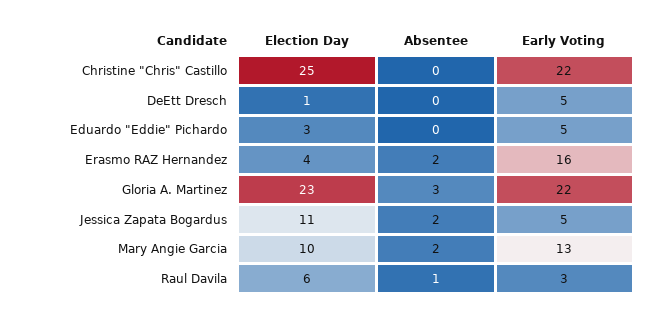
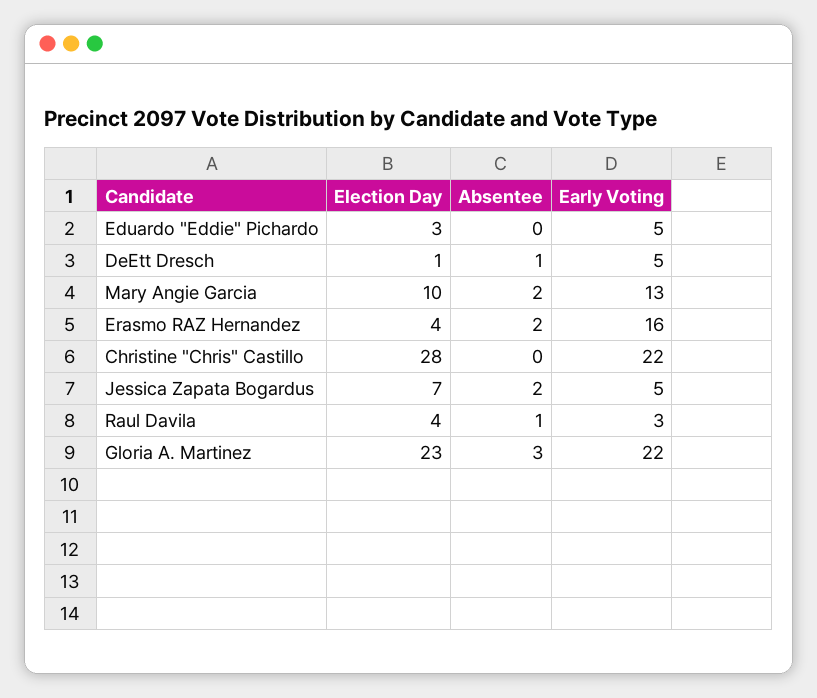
Election Day, Christine "Chris" Castillo: 25 -> 28
Absentee, DeEtt Dresch: 0 -> 1
Election Day, Jessica Zapata Bogardus: 11 -> 7
Election Day, Raul Davila: 6 -> 4

